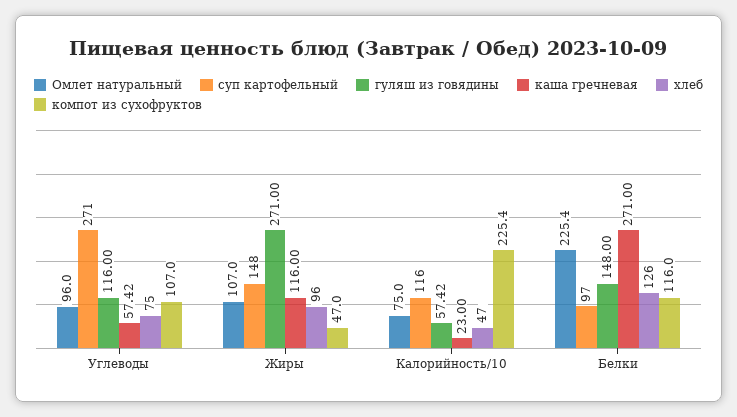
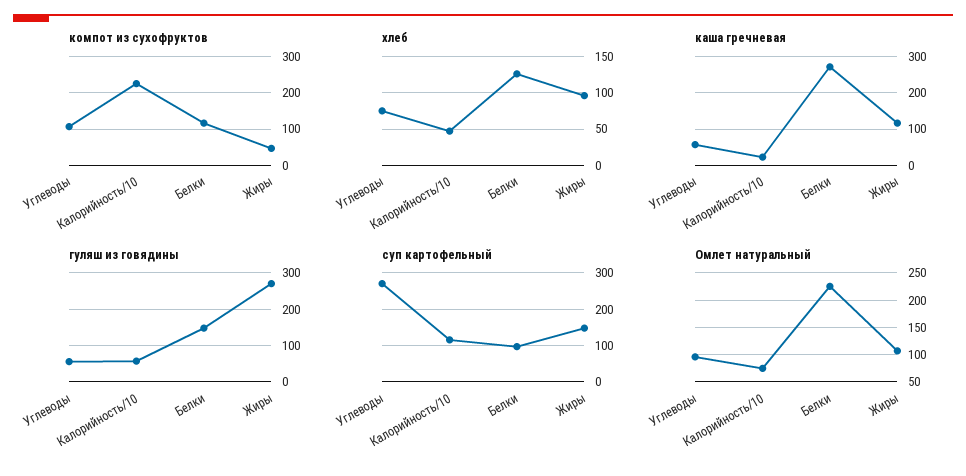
гуляш из говядины, Углеводы: 116 -> 60

